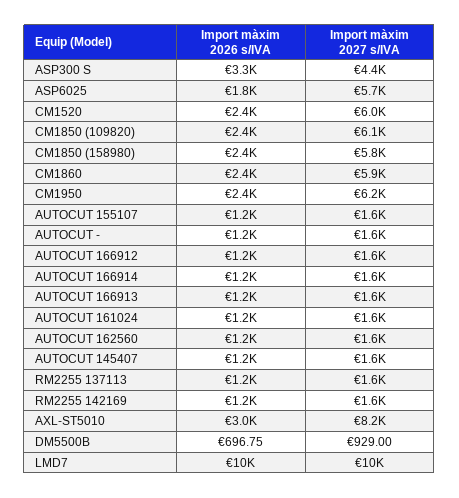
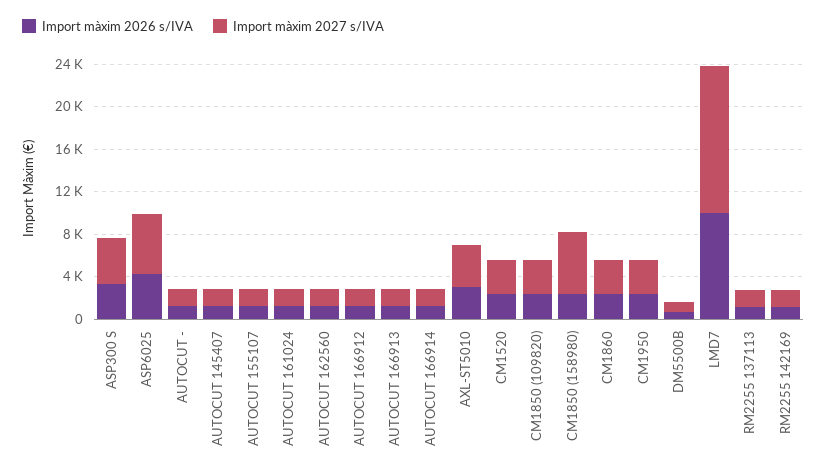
Import màxim 2026 s/IVA, ASP6025: 1800 -> 4000
Import màxim 2027 s/IVA, CM1520: 6000 -> 3000
Import màxim 2027 s/IVA, CM1850 (109820): 6100 -> 3000
Import màxim 2027 s/IVA, CM1860: 5900 -> 3000
Import màxim 2027 s/IVA, CM1950: 6200 -> 3000
Import màxim 2027 s/IVA, AXL-ST5010: 8200 -> 4000
Import màxim 2027 s/IVA, LMD7: 10000 -> 14000

